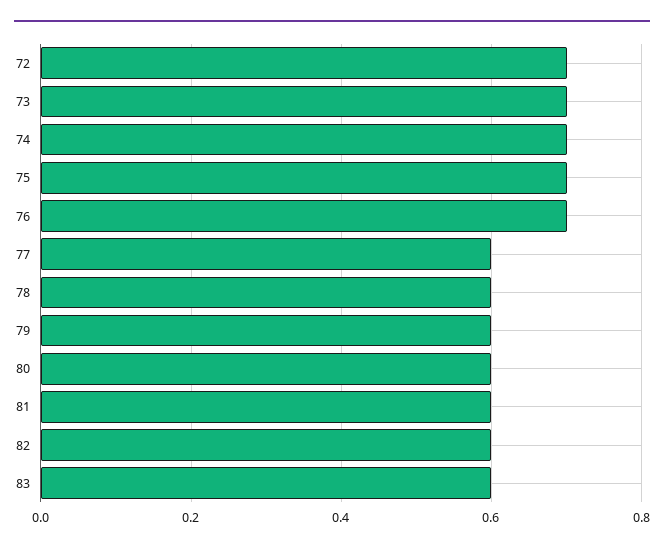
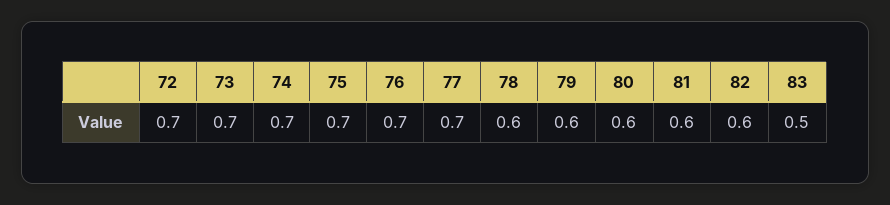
77: 0.6 -> 0.7
83: 0.6 -> 0.5

